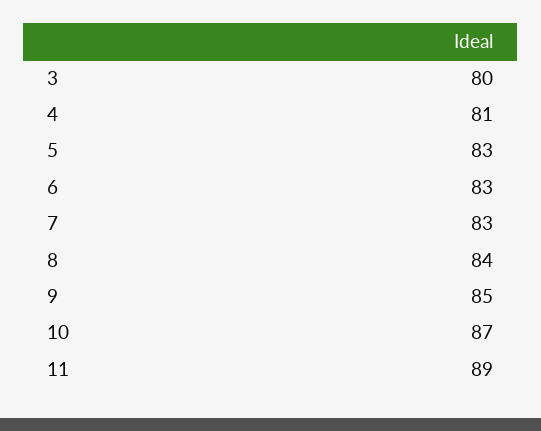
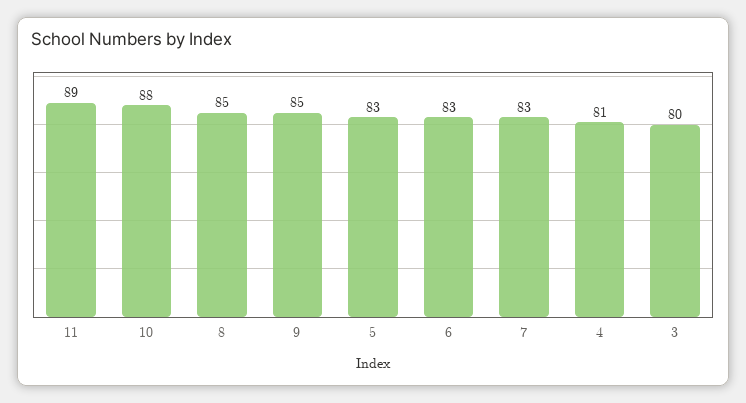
8: 84 -> 85
10: 87 -> 88

